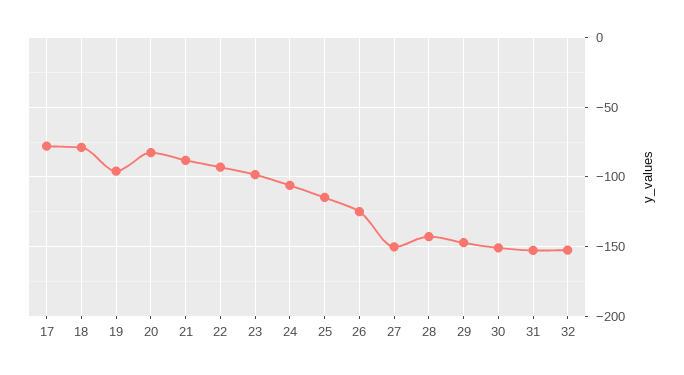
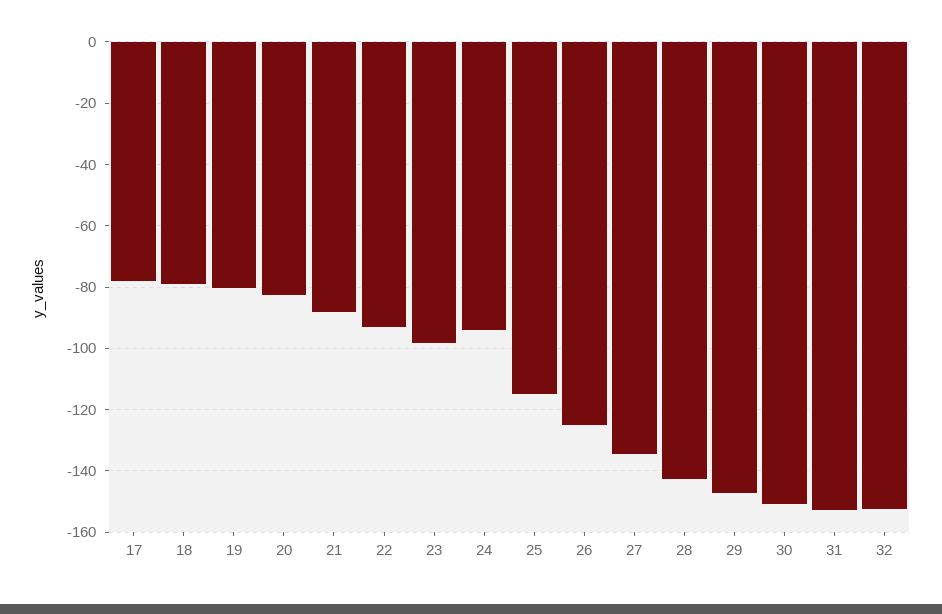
19: -95 -> -80
24: -105 -> -94
27: -150 -> -134

